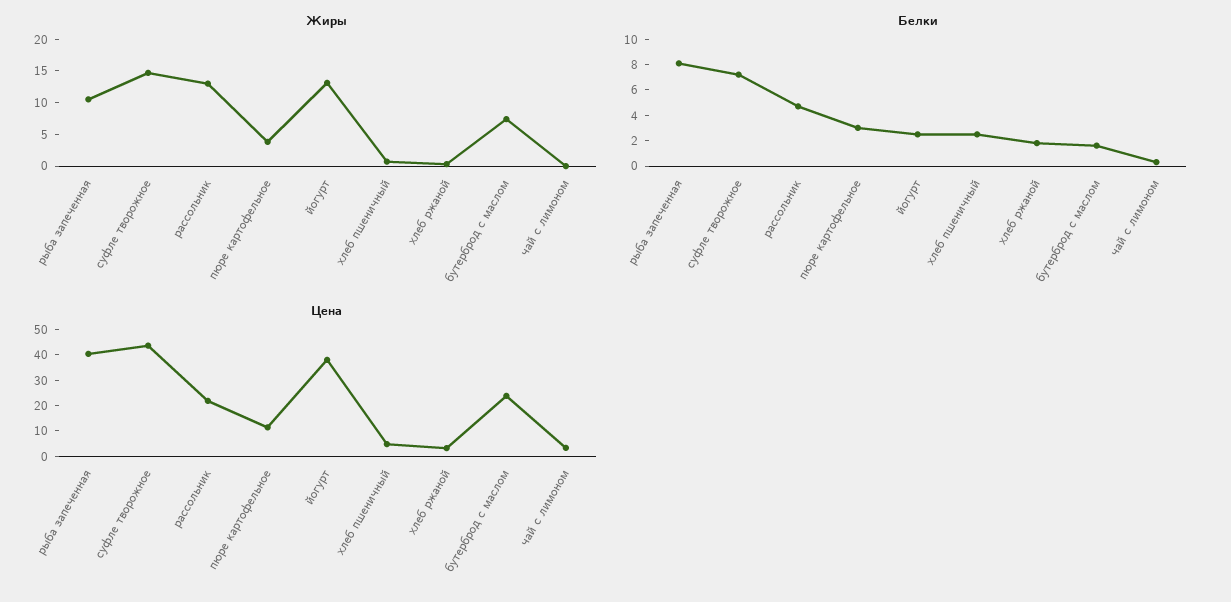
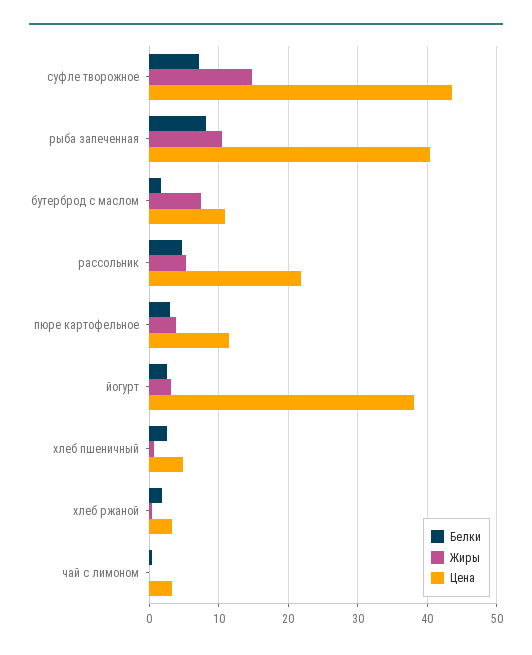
Жиры, рассольник: 12.5 -> 5
Жиры, йогурт: 12.5 -> 3
Цена, бутерброд с маслом: 25 -> 11

